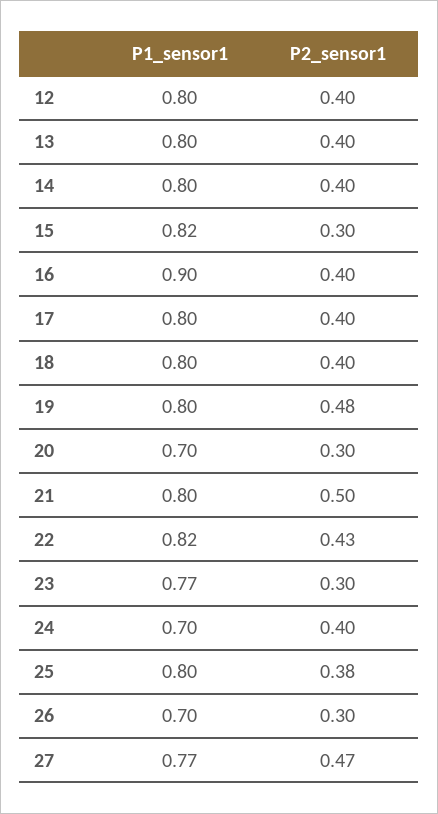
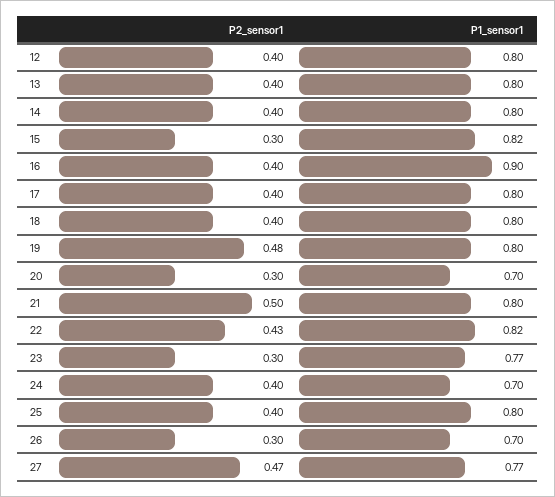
P2_sensor1, 25: 0.38 -> 0.4

